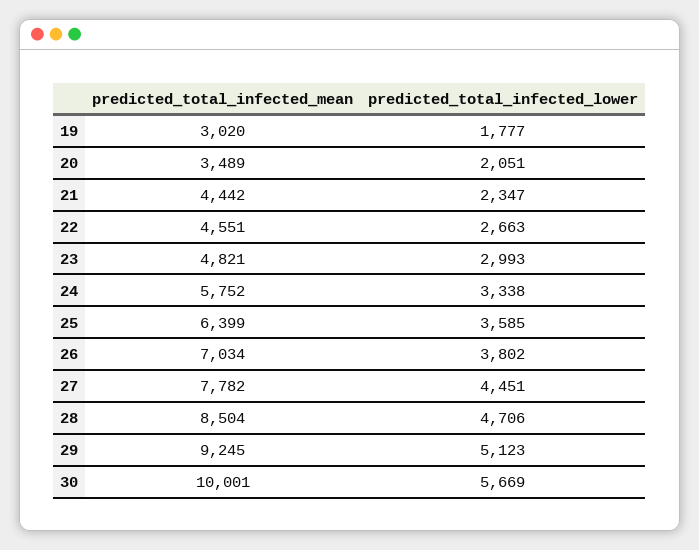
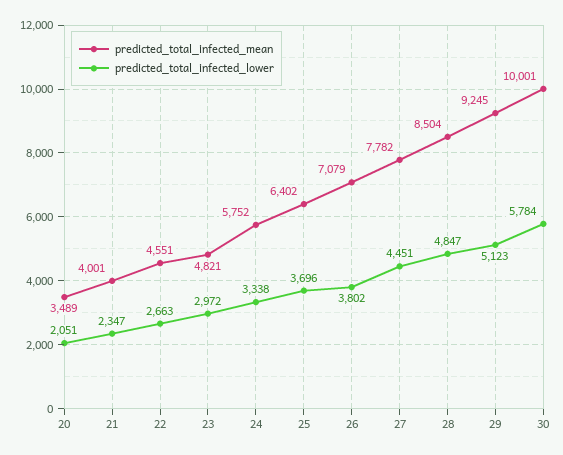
predicted_total_infected_mean, 19: 3020 -> none
predicted_total_infected_lower, 19: 1777 -> none
predicted_total_infected_mean, 21: 4442 -> 4001
predicted_total_infected_lower, 23: 2993 -> 2972
predicted_total_infected_mean, 25: 6399 -> 6402
predicted_total_infected_lower, 25: 3585 -> 3696
predicted_total_infected_mean, 26: 7034 -> 7079
predicted_total_infected_lower, 28: 4706 -> 4847
predicted_total_infected_lower, 30: 5669 -> 5784

